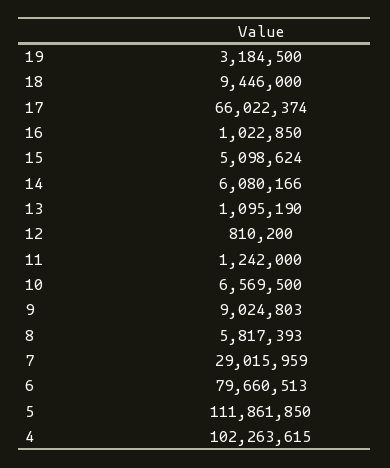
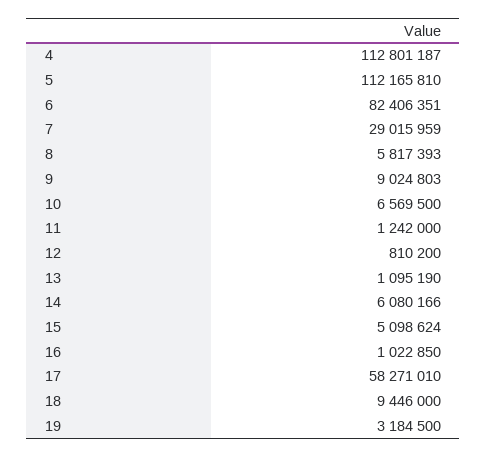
17: 66022374 -> 58271010
6: 79660513 -> 82406351
5: 111861850 -> 112165810
4: 102263615 -> 112801187

